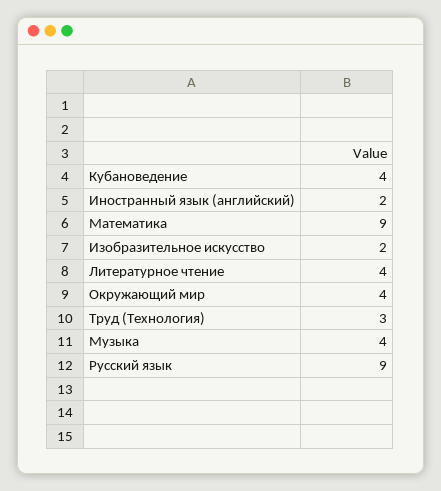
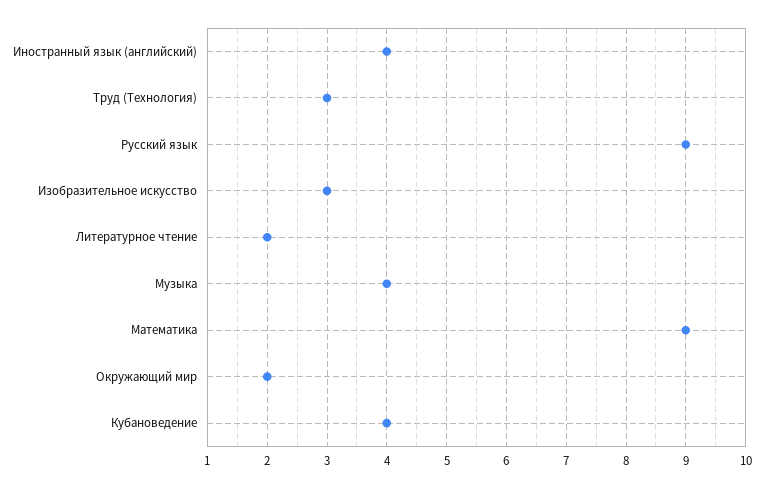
Иностранный язык (английский): 2 -> 4
Изобразительное искусство: 2 -> 3
Литературное чтение: 4 -> 2
Окружающий мир: 4 -> 2

